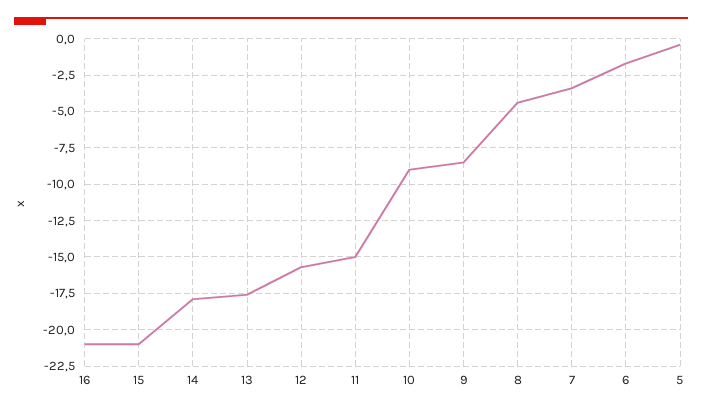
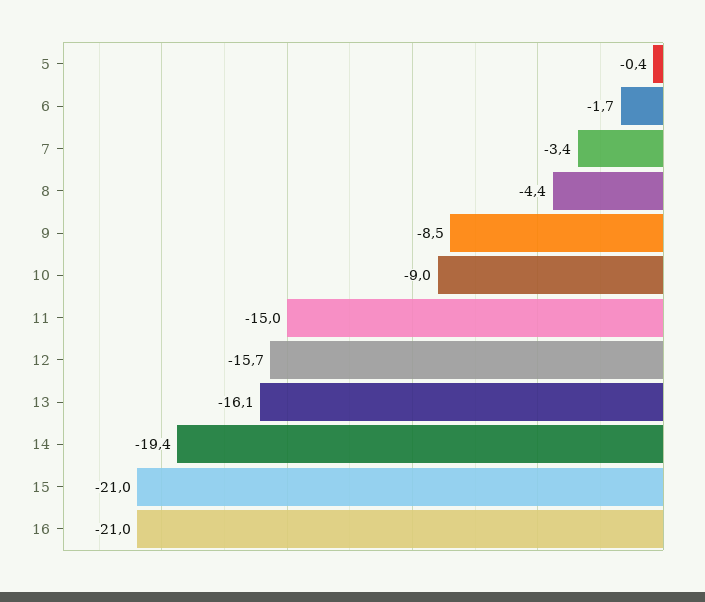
14: -18 -> -19.4
13: -17.5 -> -16.1

